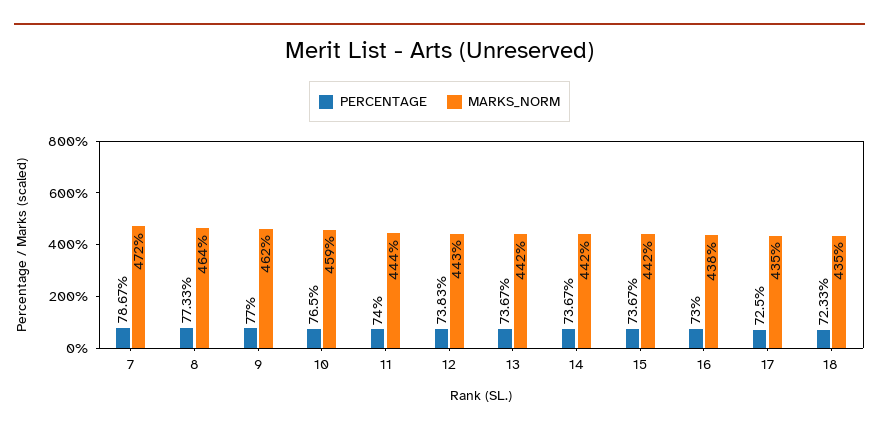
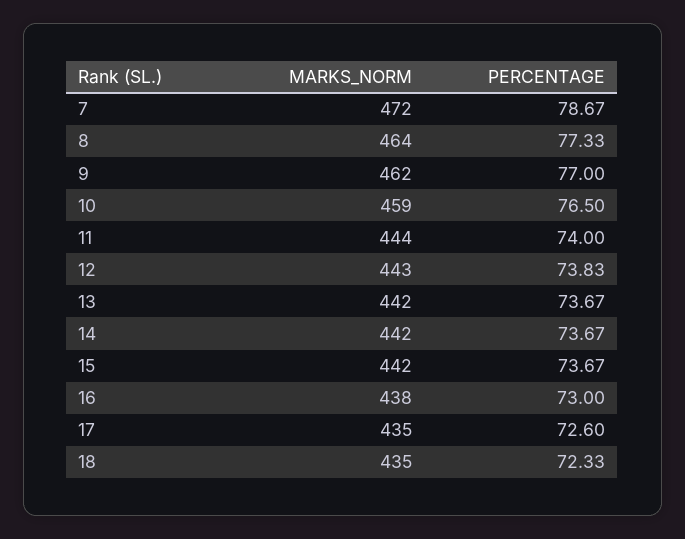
PERCENTAGE, 17: 72.5 -> 72.6

